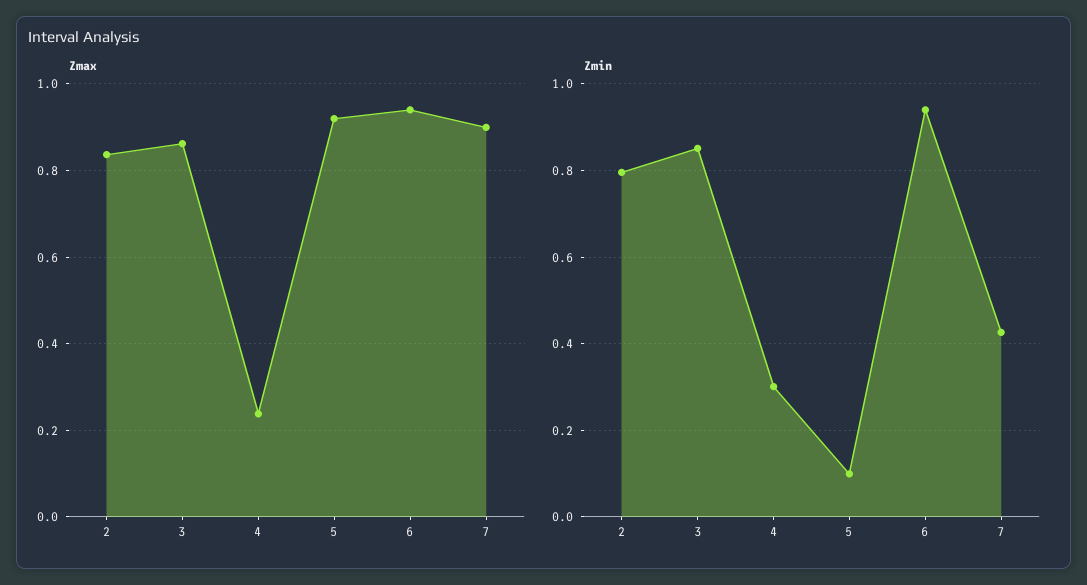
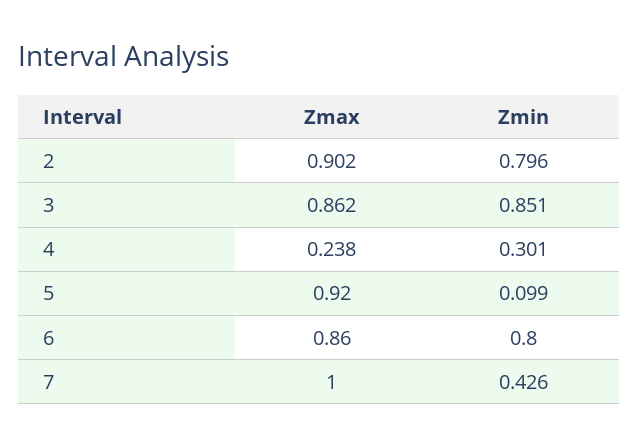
Zmax, 2: 0.84 -> 0.902
Zmax, 6: 0.94 -> 0.86
Zmax, 7: 0.9 -> 1
Zmin, 6: 0.94 -> 0.8

